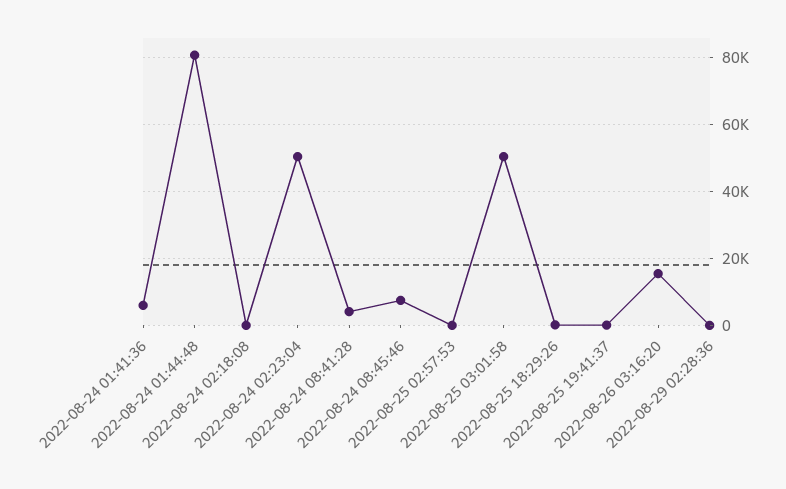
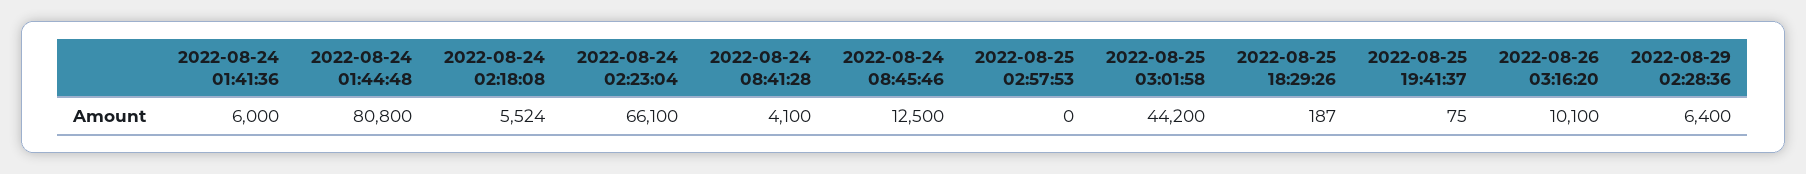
2022-08-24 02:18:08: 0 -> 5524
2022-08-24 02:23:04: 50000 -> 66100
2022-08-24 08:45:46: 8000 -> 12500
2022-08-25 03:01:58: 50000 -> 44200
2022-08-26 03:16:20: 16000 -> 10100
2022-08-29 02:28:36: 0 -> 6400

